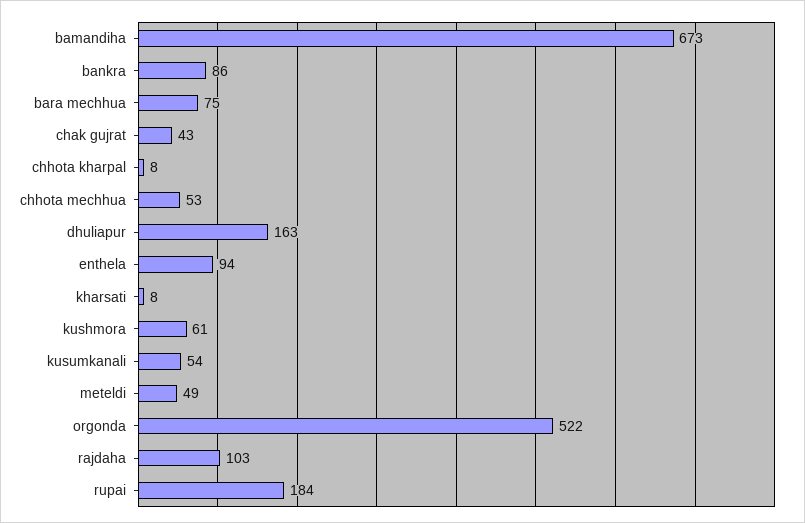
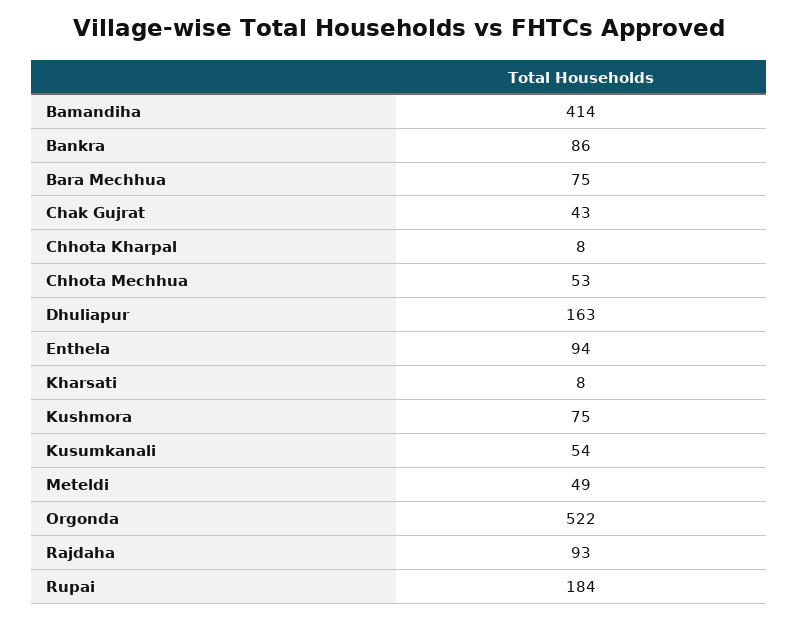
bamandiha: 673 -> 414
kushmora: 61 -> 75
rajdaha: 103 -> 93

